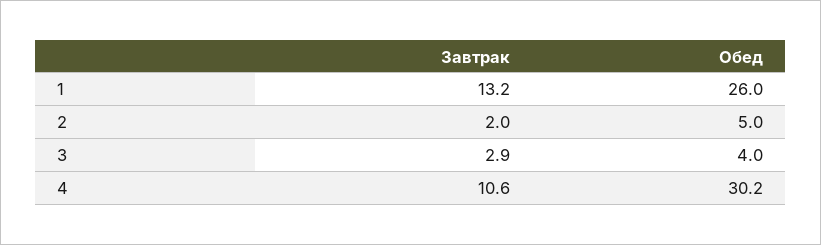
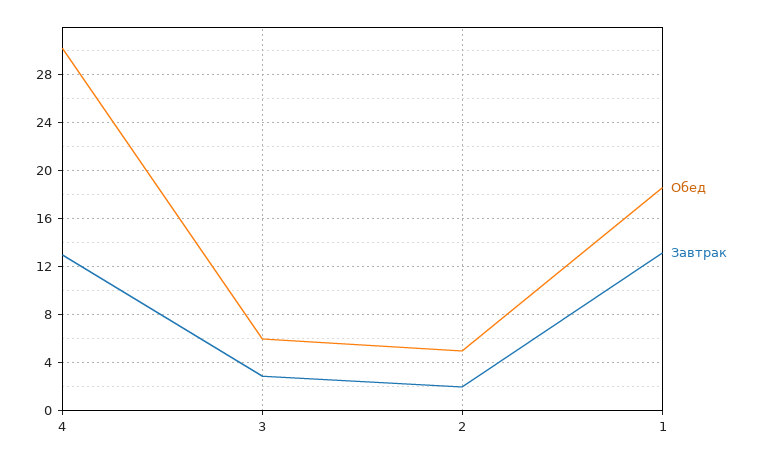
Обед, 1: 26 -> 18.5
Обед, 3: 4 -> 6
Завтрак, 4: 10.6 -> 13

